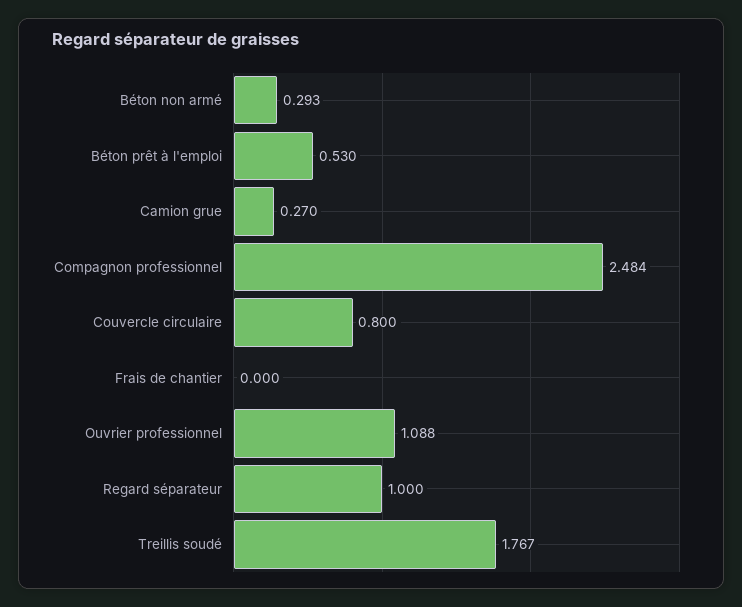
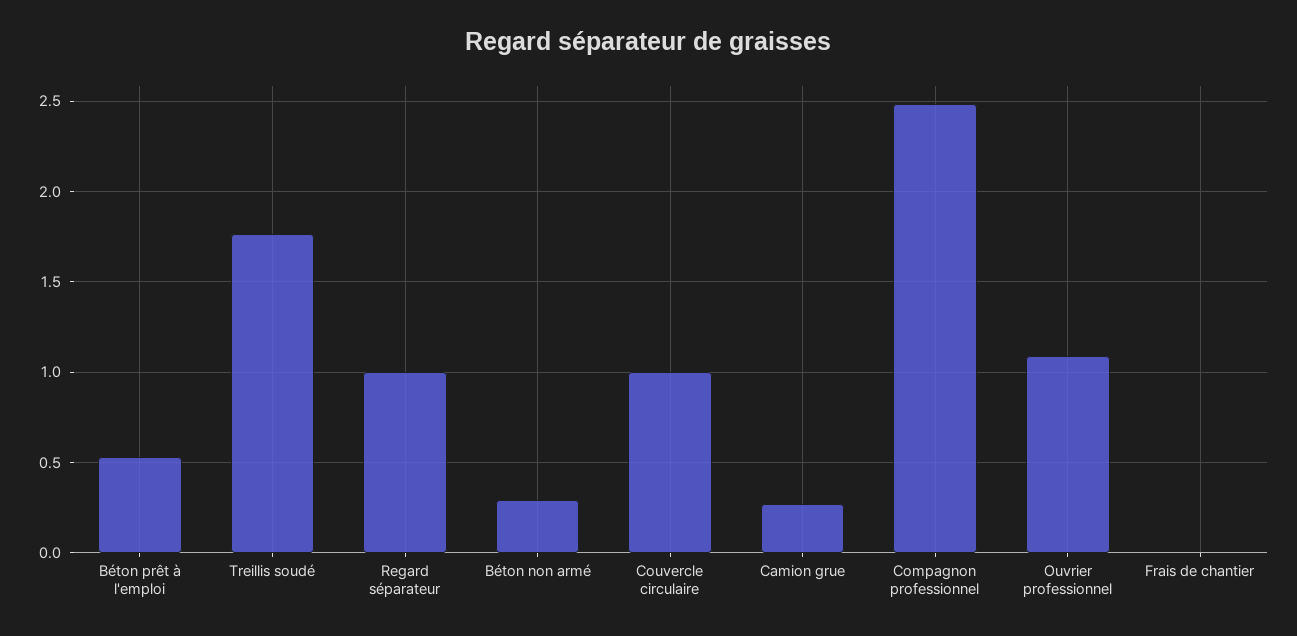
Couvercle circulaire: 0.8 -> 1

